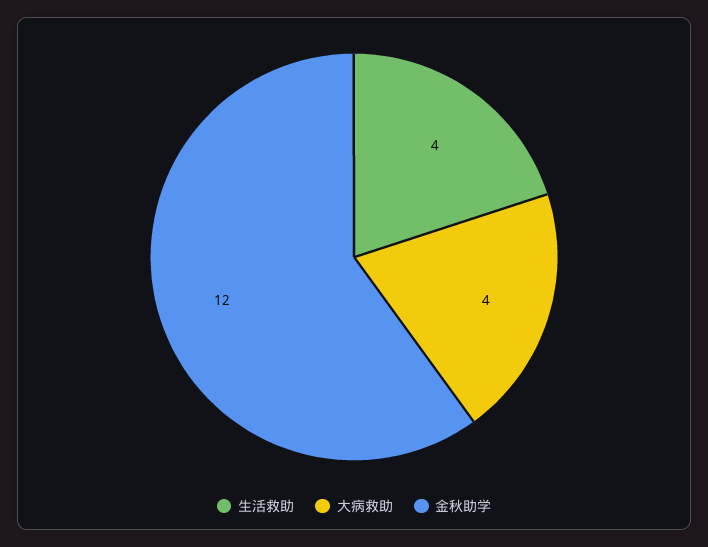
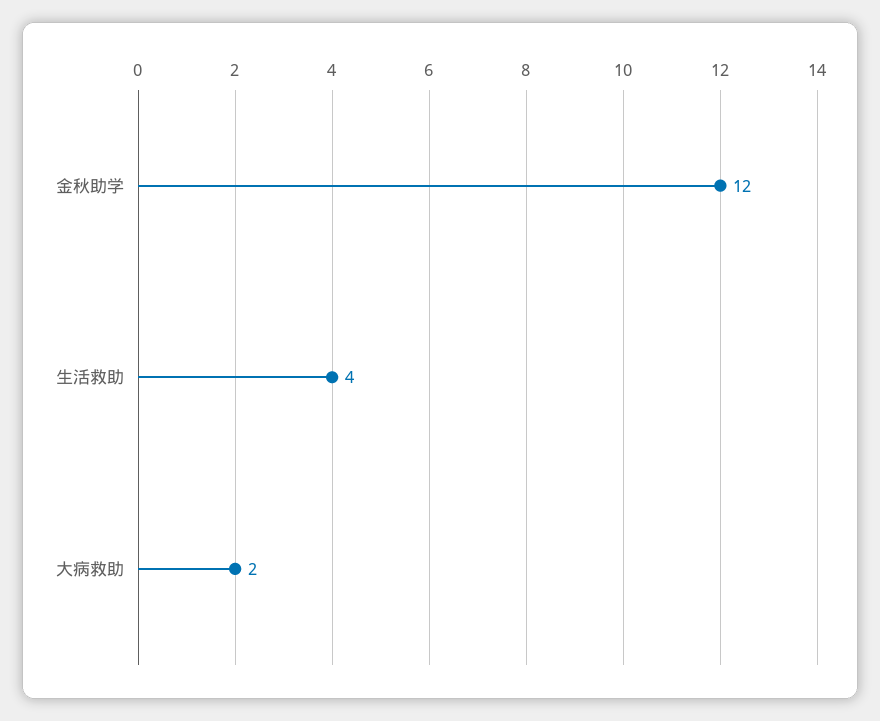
大病救助: 4 -> 2

